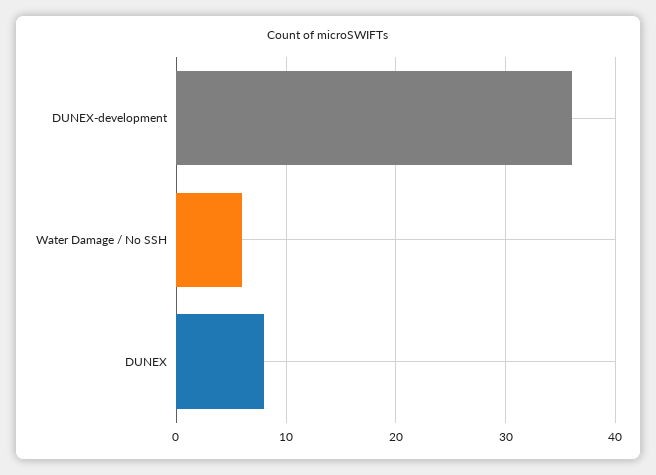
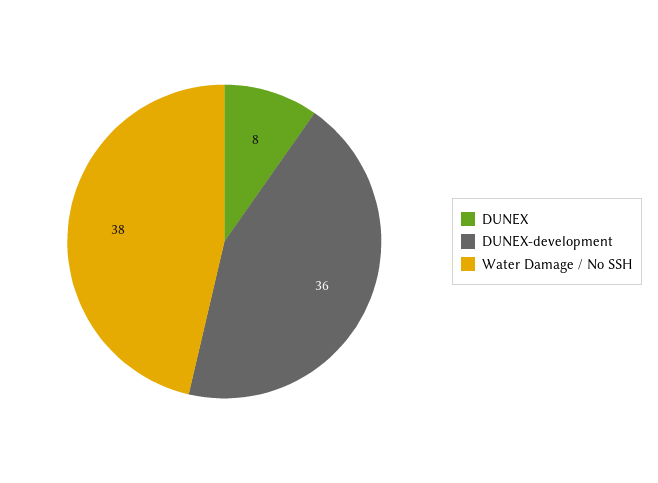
Water Damage / No SSH: 6 -> 38

